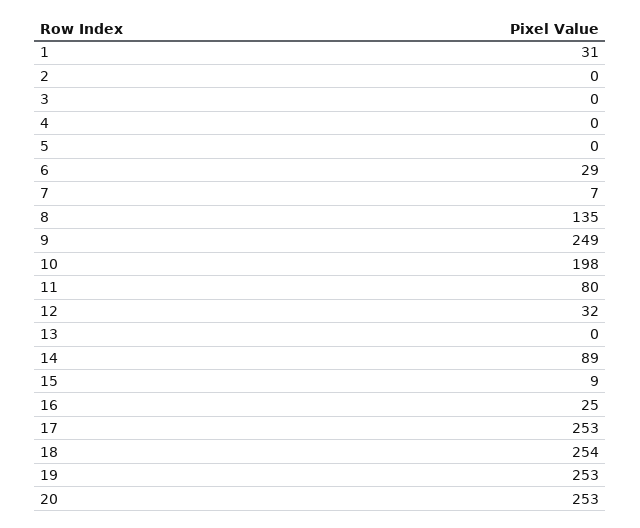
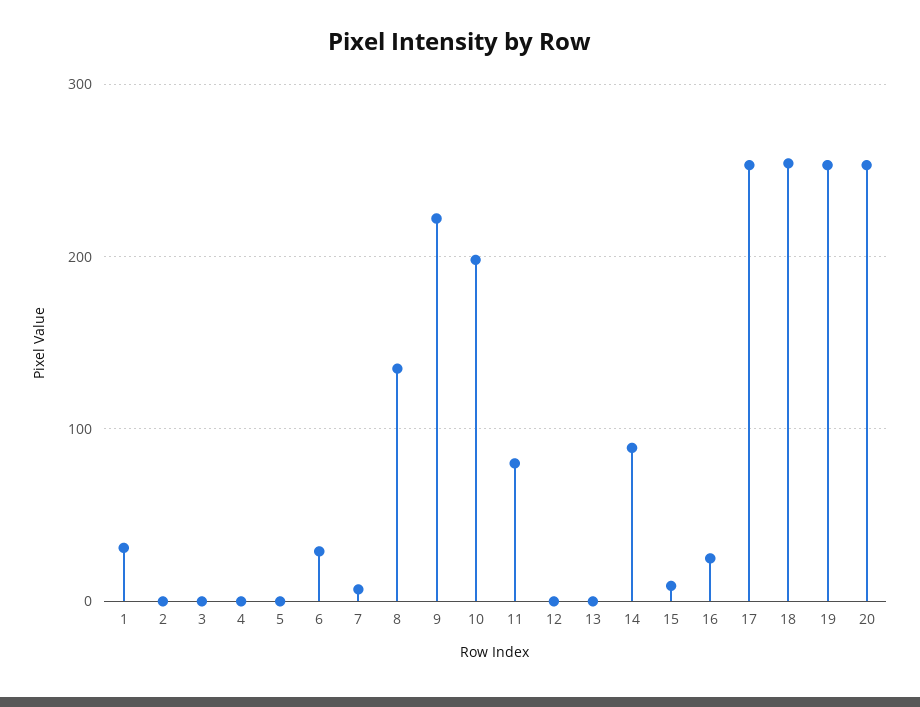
9: 249 -> 220
12: 32 -> 0

